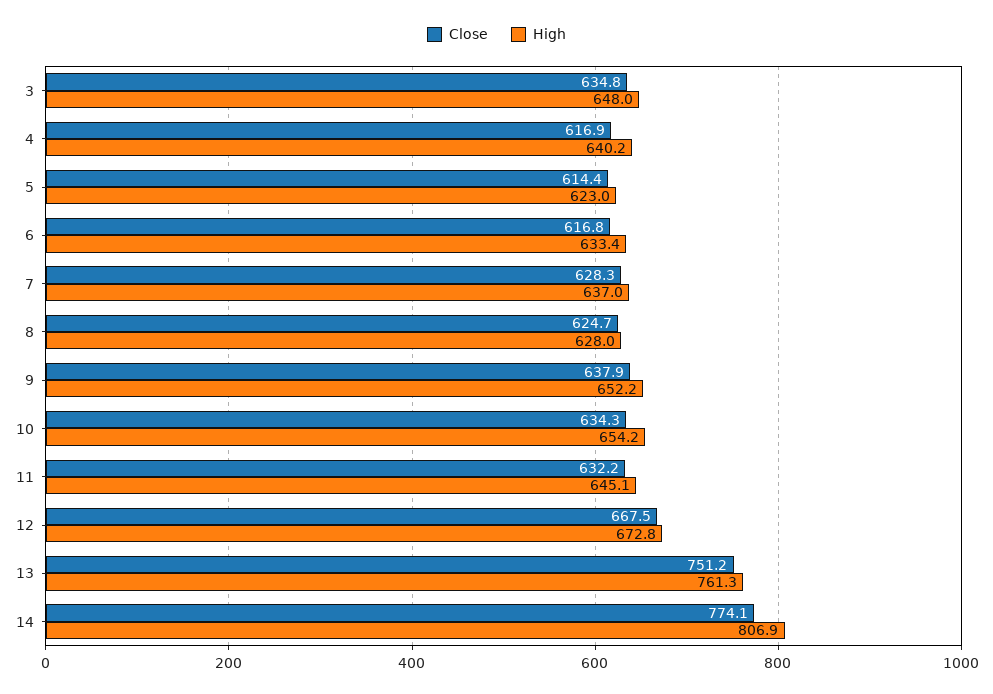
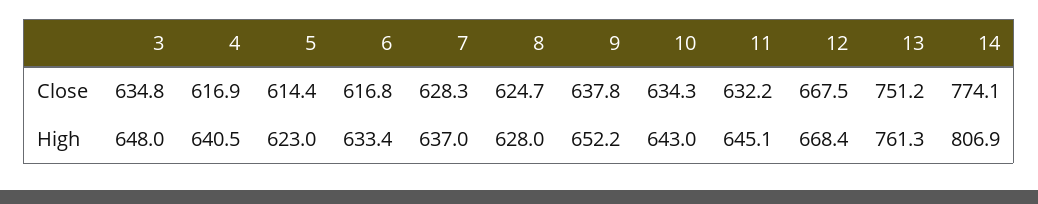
High, 4: 640.2 -> 640.5
Close, 9: 637.9 -> 637.8
High, 10: 654.2 -> 643
High, 12: 672.8 -> 668.4

